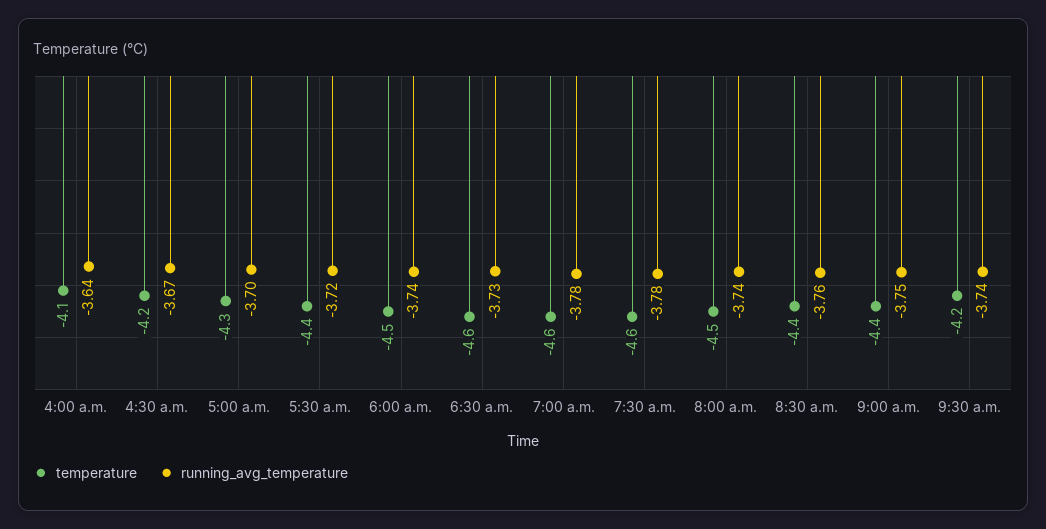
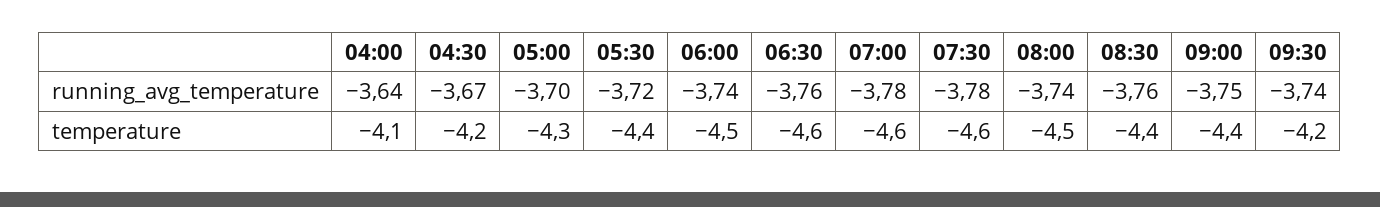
running_avg_temperature, 6:30 a.m.: -3.73 -> -3.76

